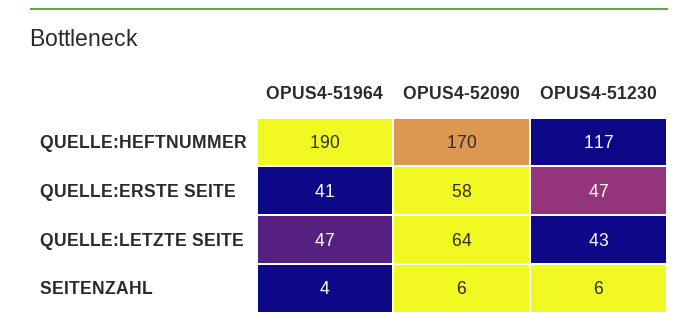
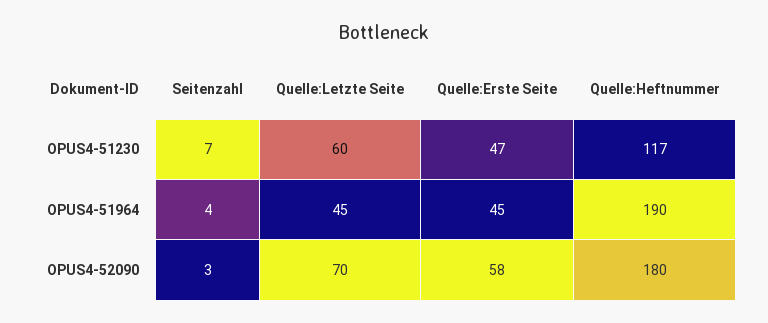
OPUS4-52090, QUELLE:HEFTNUMMER: 170 -> 180
OPUS4-51964, QUELLE:ERSTE SEITE: 41 -> 45
OPUS4-51964, QUELLE:LETZTE SEITE: 47 -> 45
OPUS4-52090, QUELLE:LETZTE SEITE: 64 -> 70
OPUS4-51230, QUELLE:LETZTE SEITE: 43 -> 60
OPUS4-52090, SEITENZAHL: 6 -> 3
OPUS4-51230, SEITENZAHL: 6 -> 7

